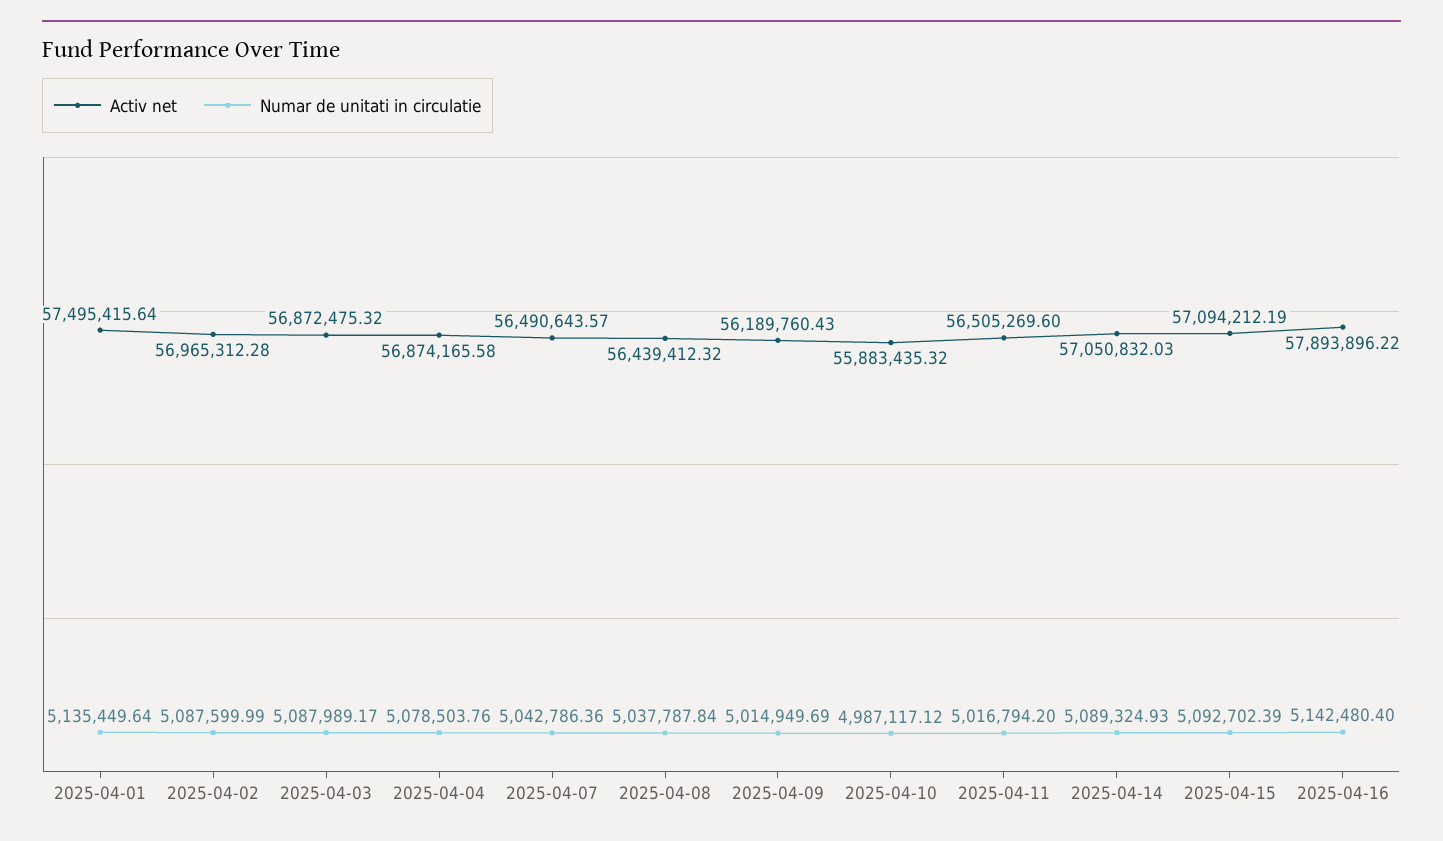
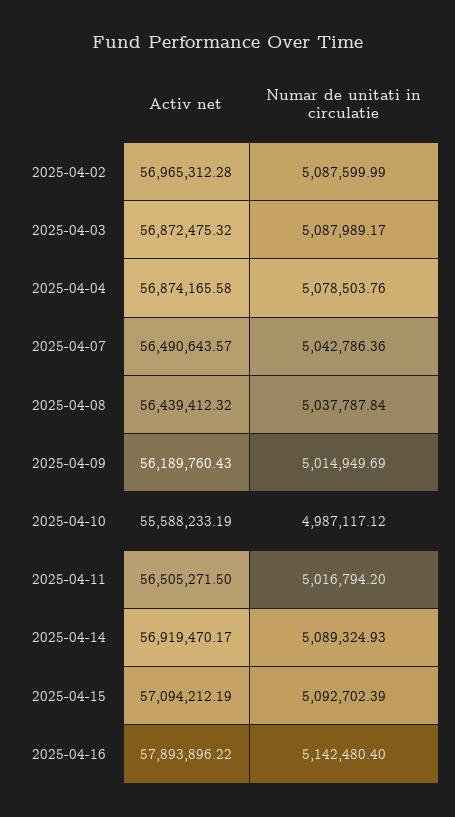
Activ net, 2025-04-01: 57495415.64 -> none
Numar de unitati in circulatie, 2025-04-01: 5135449.64 -> none
Activ net, 2025-04-10: 55883435.32 -> 55588233.19
Activ net, 2025-04-11: 56505269.6 -> 56505271.5
Activ net, 2025-04-14: 57050832.03 -> 56919470.17

